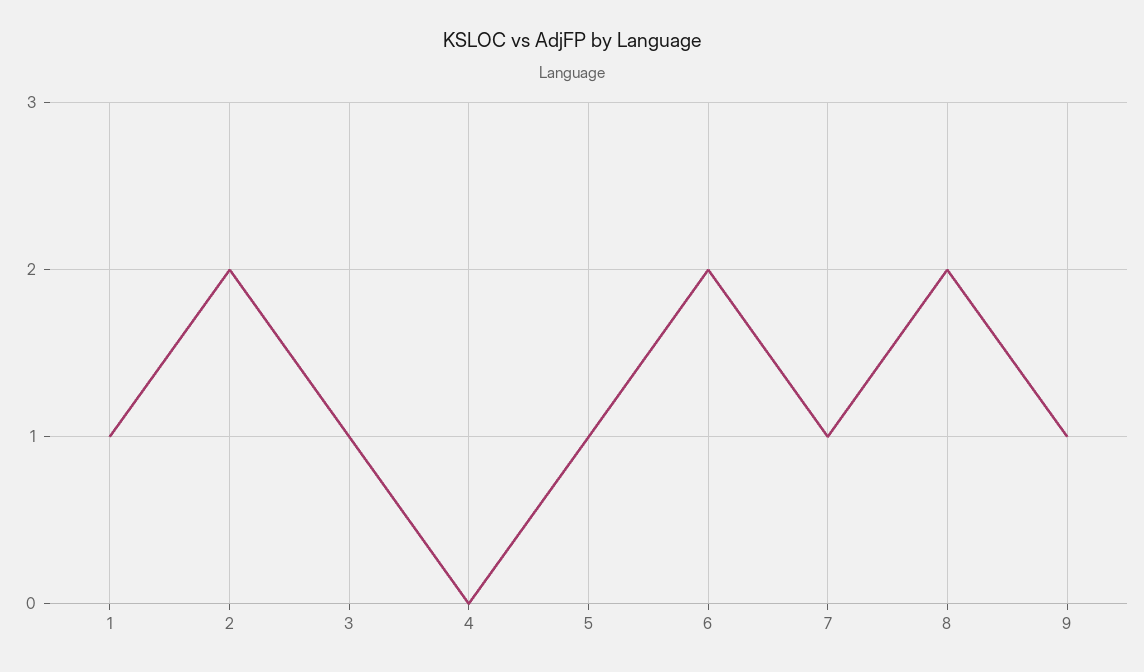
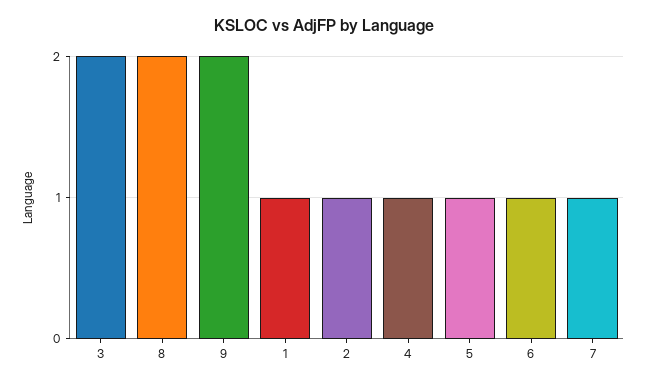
2: 2 -> 1
3: 1 -> 2
4: 0 -> 1
6: 2 -> 1
9: 1 -> 2

